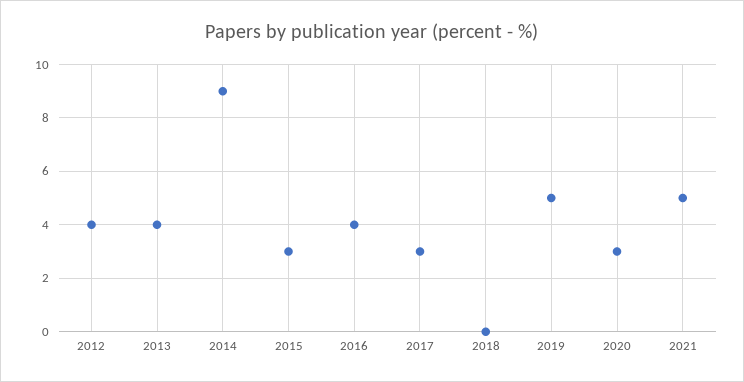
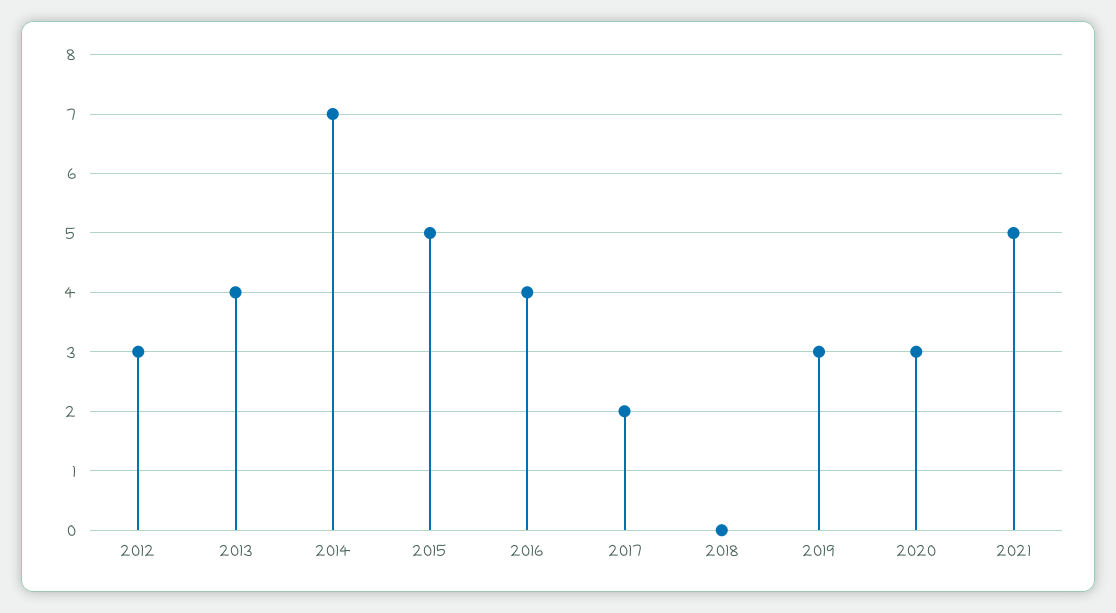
2012: 4 -> 3
2014: 9 -> 7
2015: 3 -> 5
2017: 3 -> 2
2019: 5 -> 3

